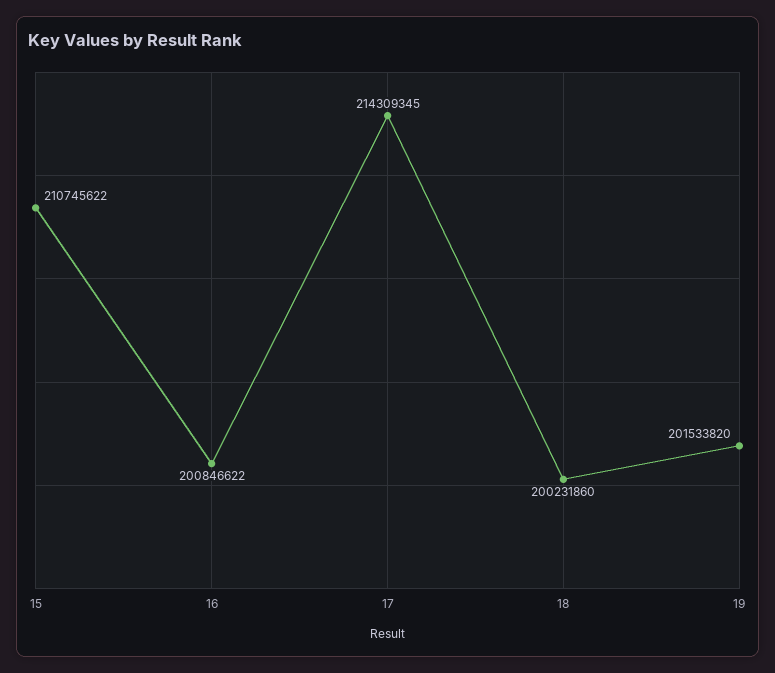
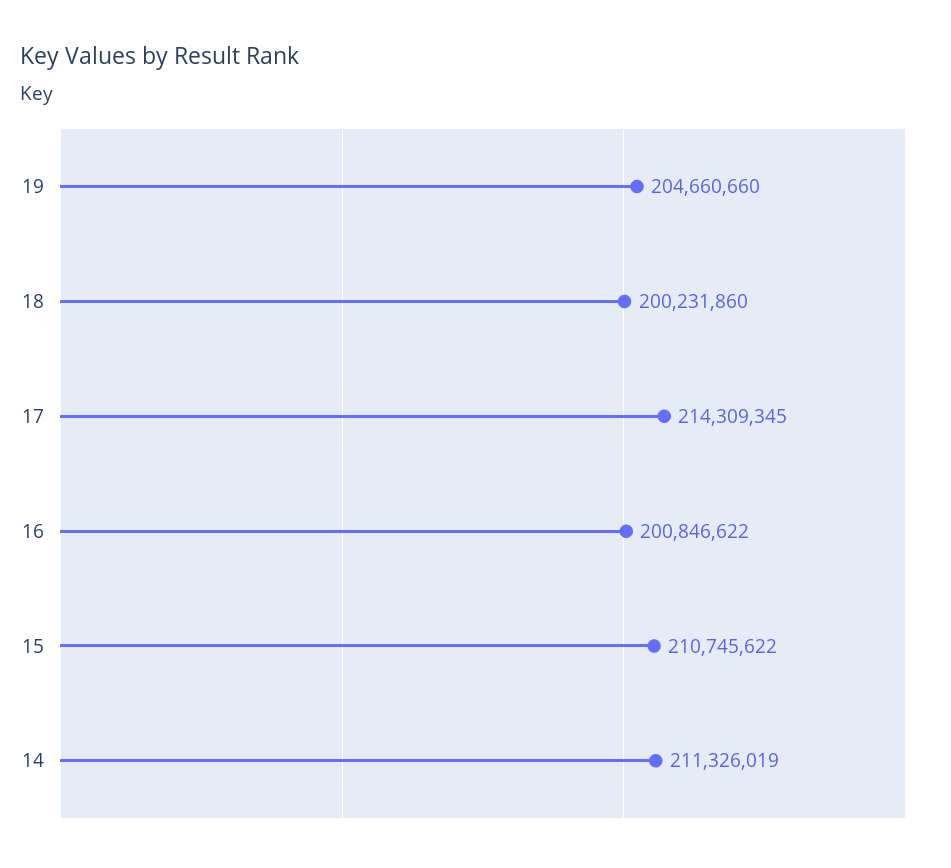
19: 201533820 -> 204660660
14: none -> 211326019

